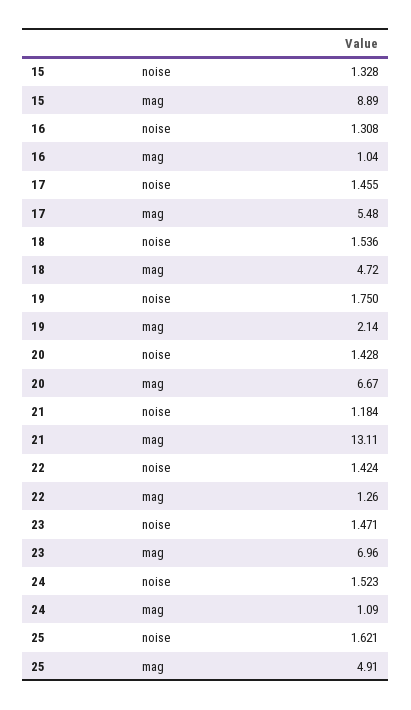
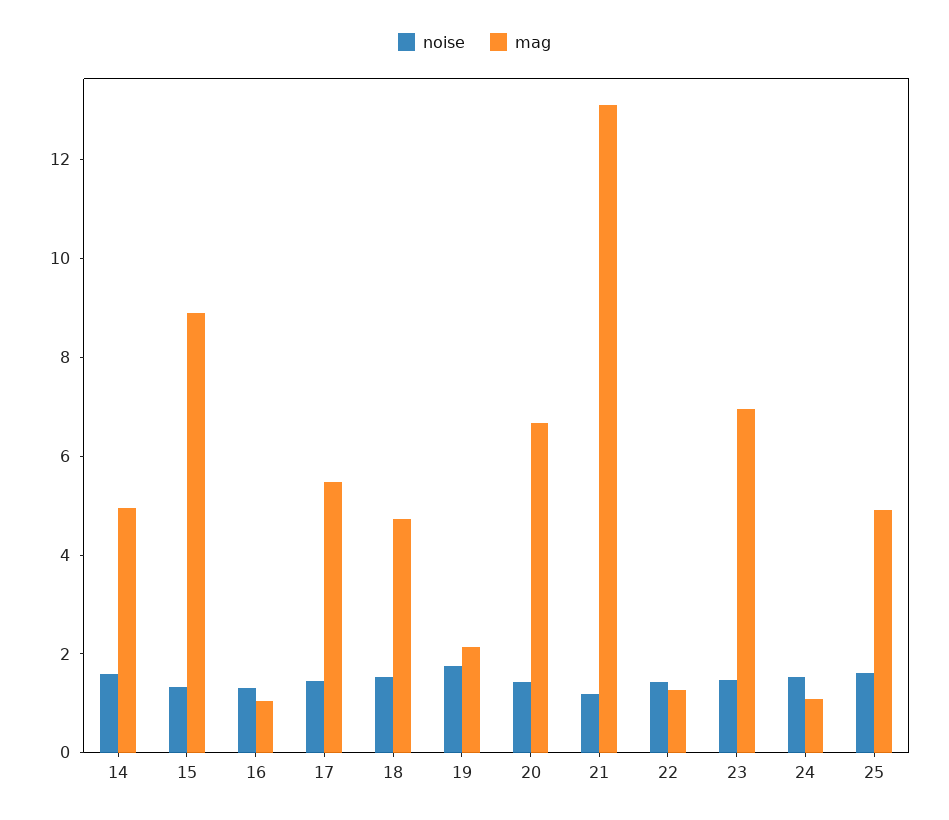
noise, 14: none -> 1.5
mag, 14: none -> 5

